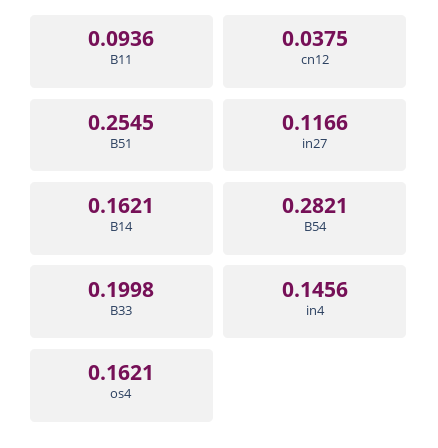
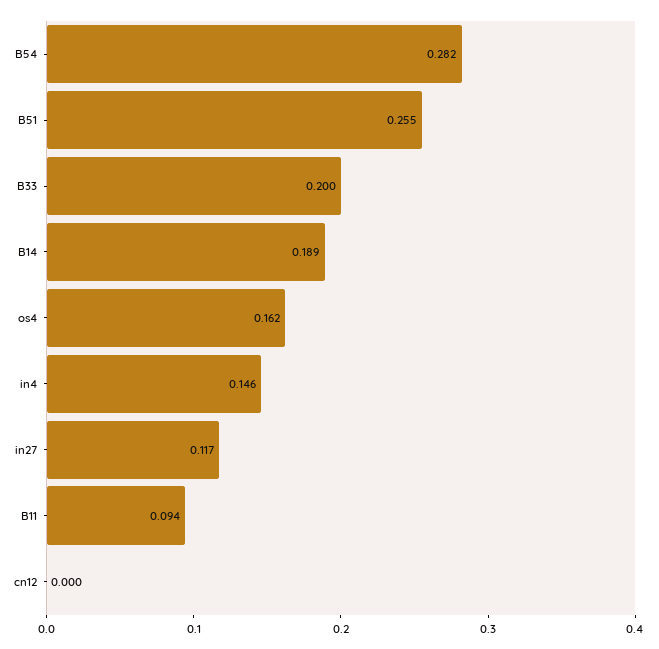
cn12: 0.0375 -> 0
B14: 0.1621 -> 0.189

